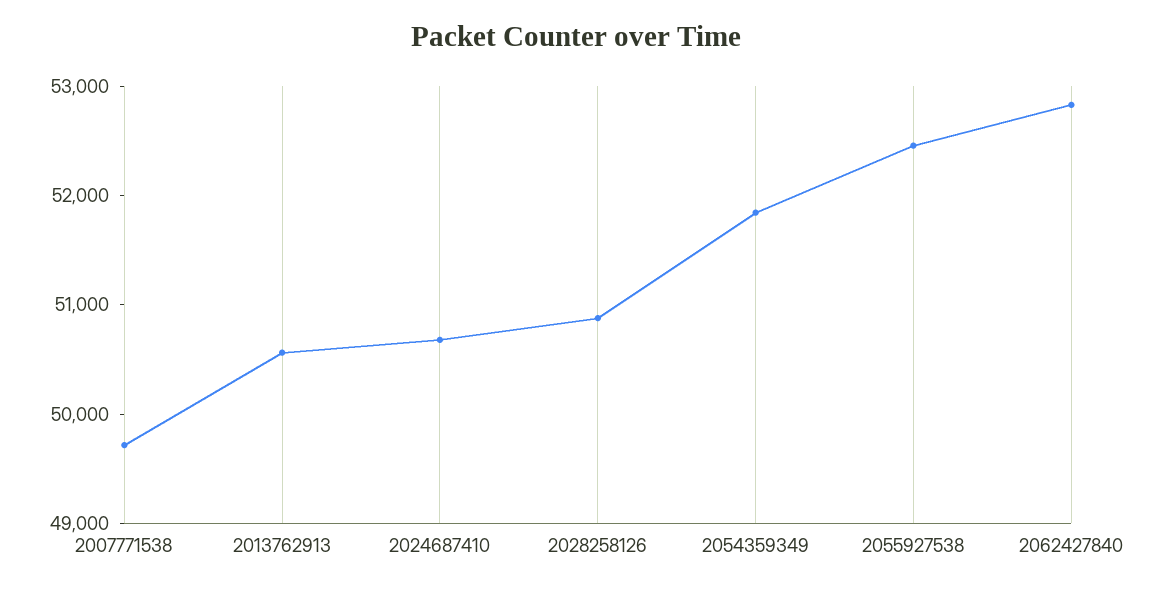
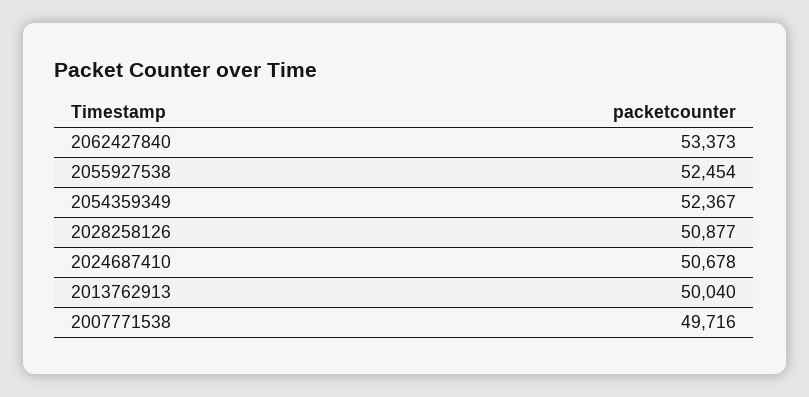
2013762913: 50600 -> 50040
2054359349: 51800 -> 52367
2062427840: 52800 -> 53373

